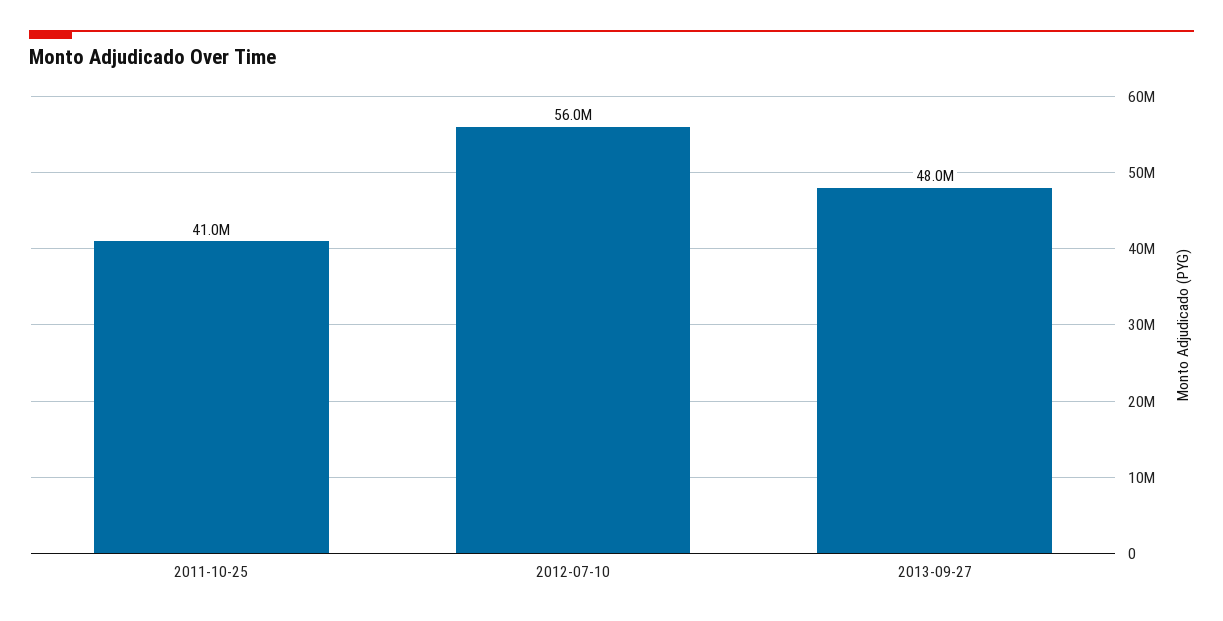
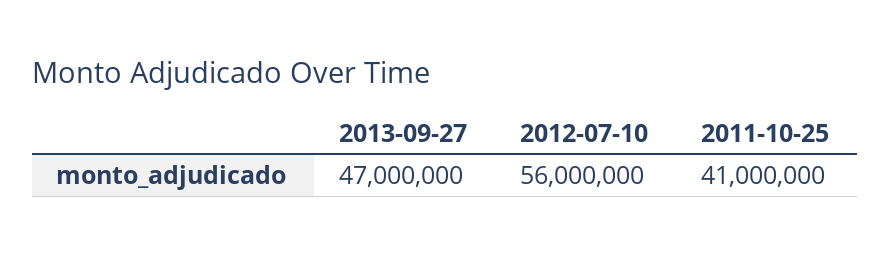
2013-09-27: 48000000 -> 47000000

